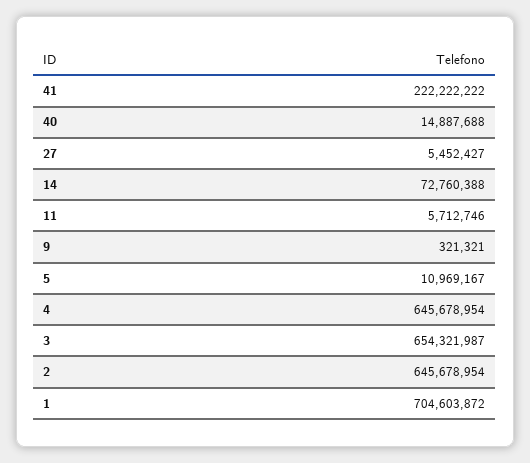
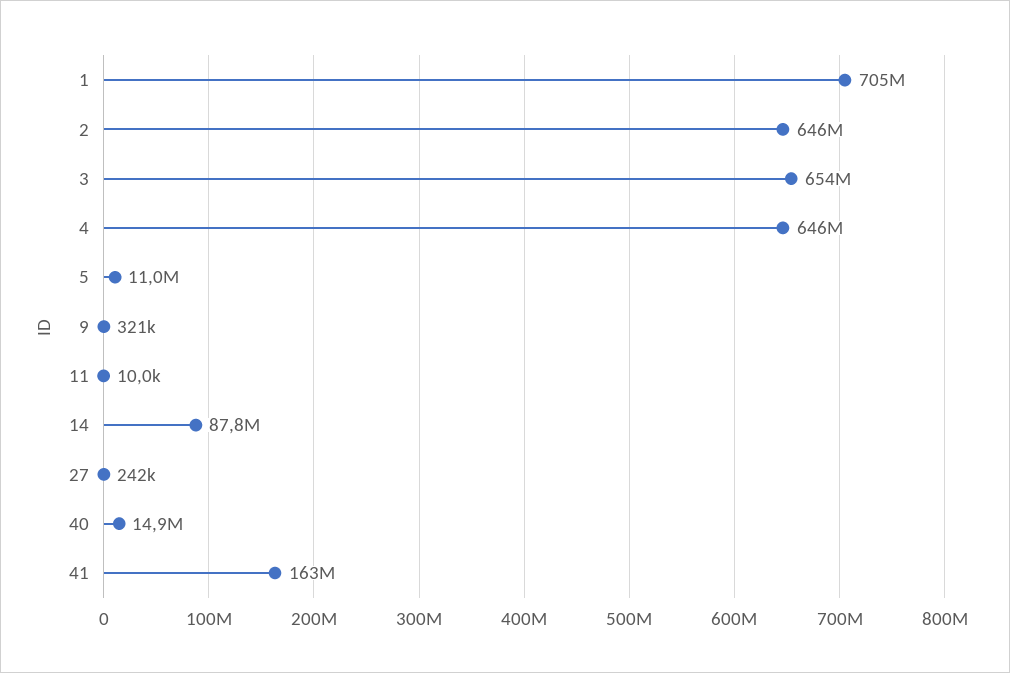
41: 222222222 -> 163000000
27: 5452427 -> 242000
14: 72760388 -> 87800000
11: 5712746 -> 10000

